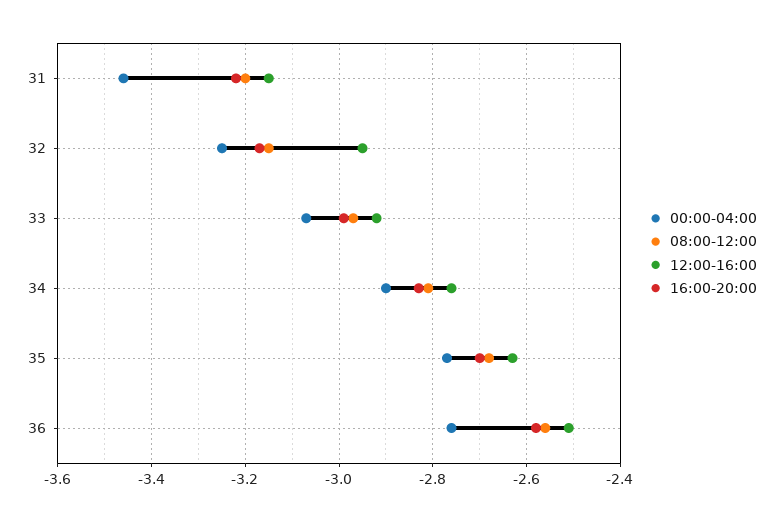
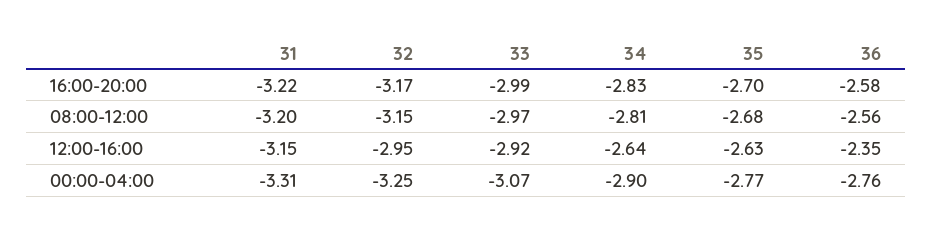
00:00-04:00, 31: -3.45 -> -3.31
12:00-16:00, 34: -2.75 -> -2.64
12:00-16:00, 36: -2.5 -> -2.35

